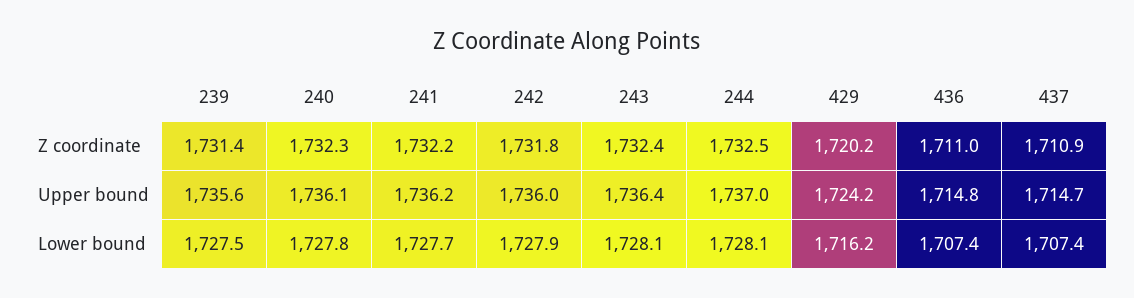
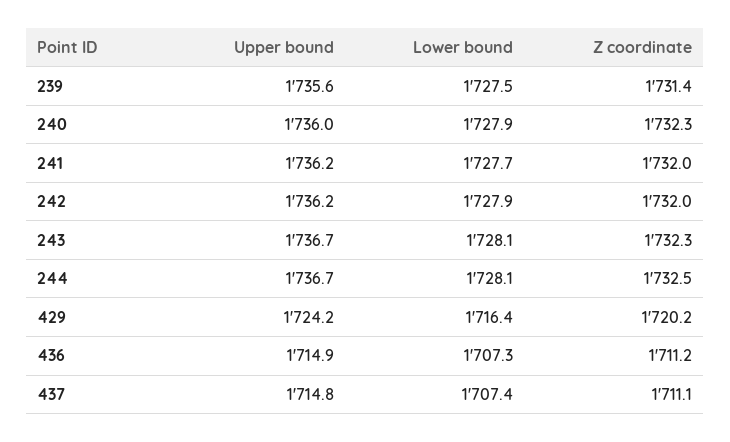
241, Z coordinate: 1732.2 -> 1732
242, Z coordinate: 1731.8 -> 1732
243, Z coordinate: 1732.4 -> 1732.3
436, Z coordinate: 1711 -> 1711.2
437, Z coordinate: 1710.9 -> 1711.1
240, Upper bound: 1736.1 -> 1736
242, Upper bound: 1736 -> 1736.2
243, Upper bound: 1736.4 -> 1736.7
244, Upper bound: 1737 -> 1736.7
436, Upper bound: 1714.8 -> 1714.9
437, Upper bound: 1714.7 -> 1714.8
240, Lower bound: 1727.8 -> 1727.9
429, Lower bound: 1716.2 -> 1716.4
436, Lower bound: 1707.4 -> 1707.3

